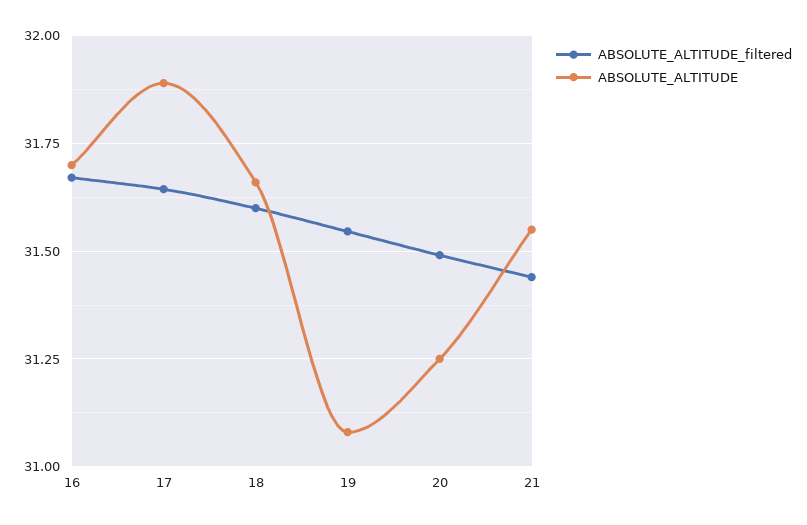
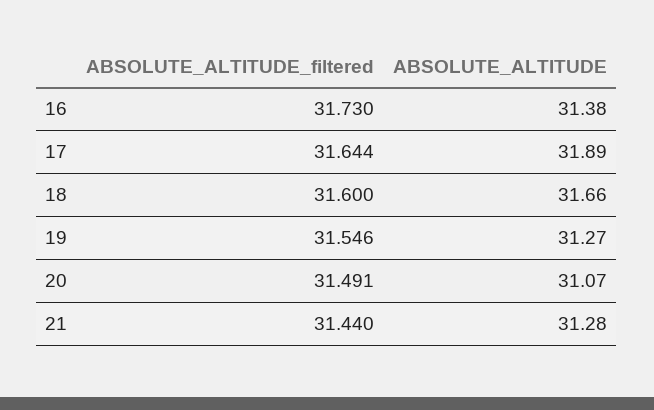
ABSOLUTE_ALTITUDE_filtered, 16: 31.675 -> 31.73
ABSOLUTE_ALTITUDE, 16: 31.7 -> 31.38
ABSOLUTE_ALTITUDE, 19: 31.075 -> 31.27
ABSOLUTE_ALTITUDE, 20: 31.25 -> 31.07
ABSOLUTE_ALTITUDE, 21: 31.55 -> 31.28

